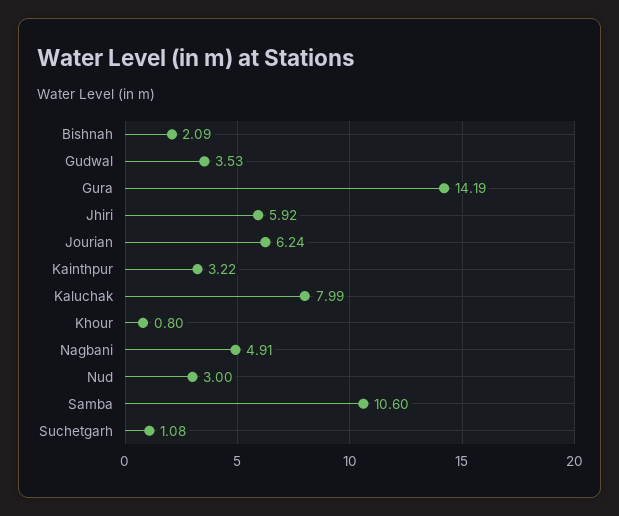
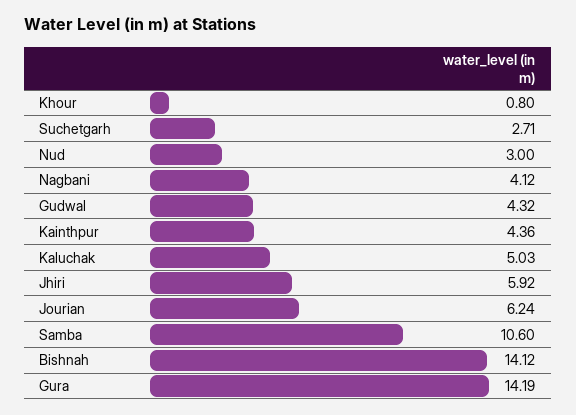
Bishnah: 2.09 -> 14.12
Gudwal: 3.53 -> 4.32
Kainthpur: 3.22 -> 4.36
Kaluchak: 7.99 -> 5.03
Nagbani: 4.91 -> 4.12
Suchetgarh: 1.08 -> 2.71

